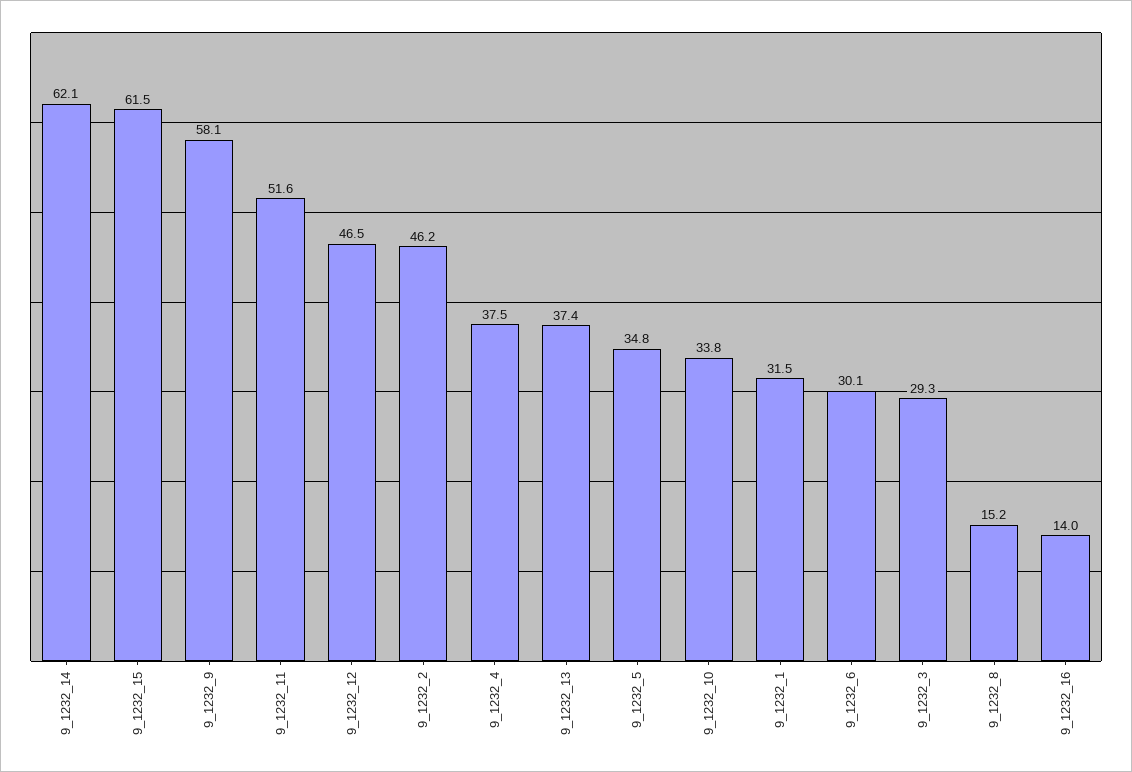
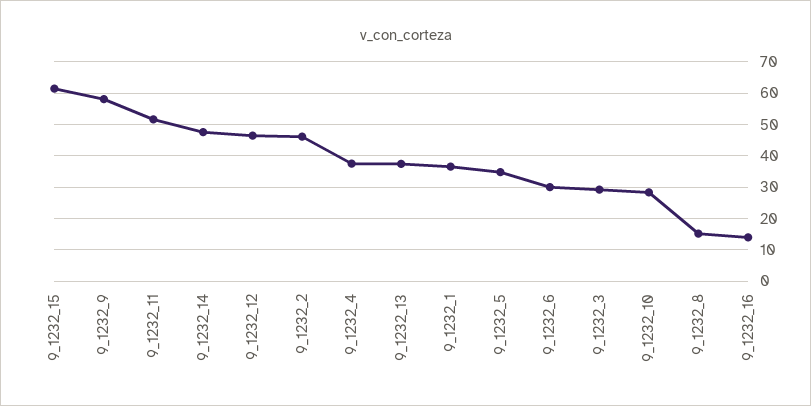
9_1232_14: 62.1 -> 48
9_1232_10: 33.8 -> 28
9_1232_1: 31.5 -> 36

